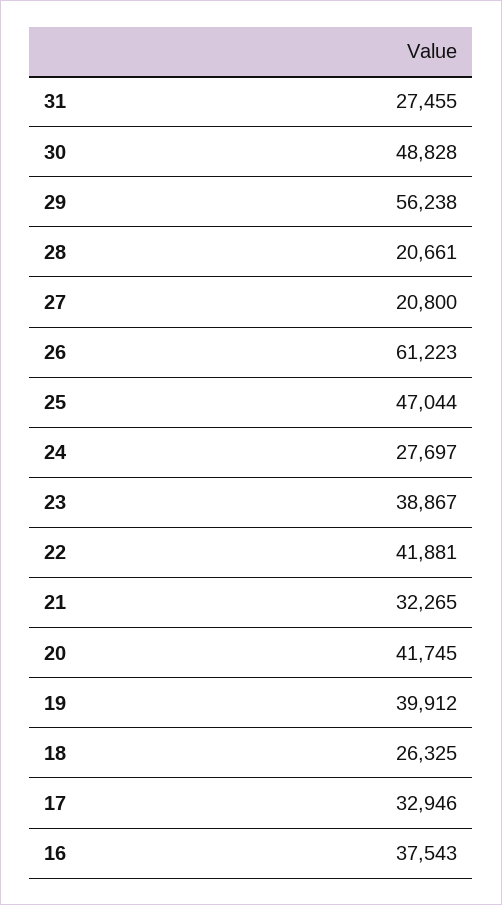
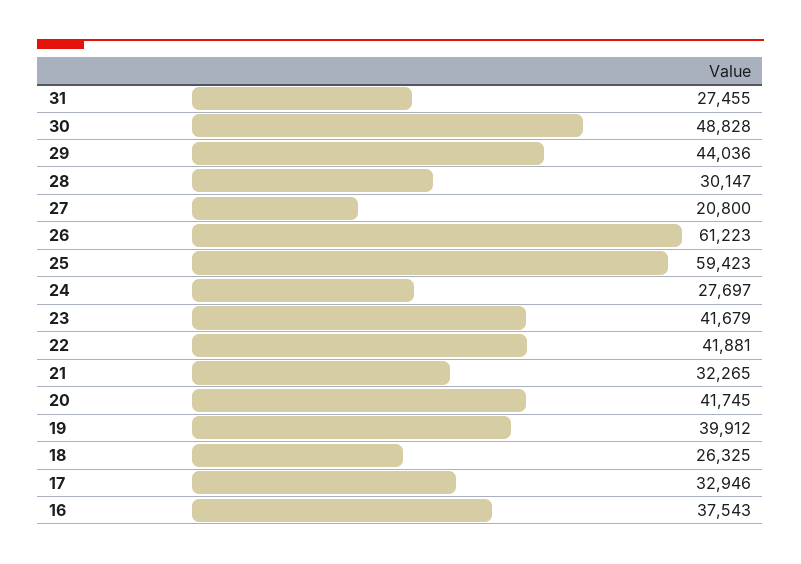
29: 56238 -> 44036
28: 20661 -> 30147
25: 47044 -> 59423
23: 38867 -> 41679

